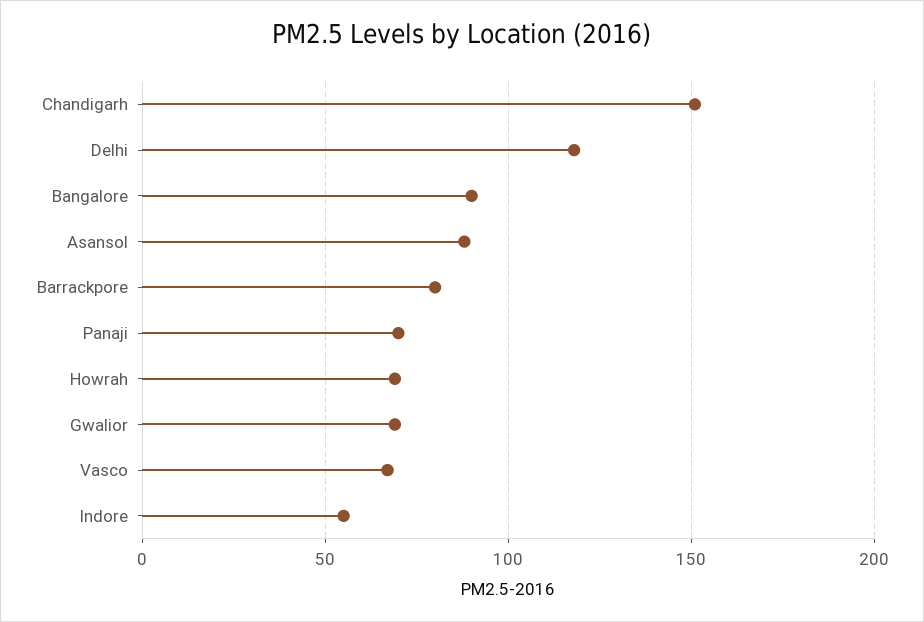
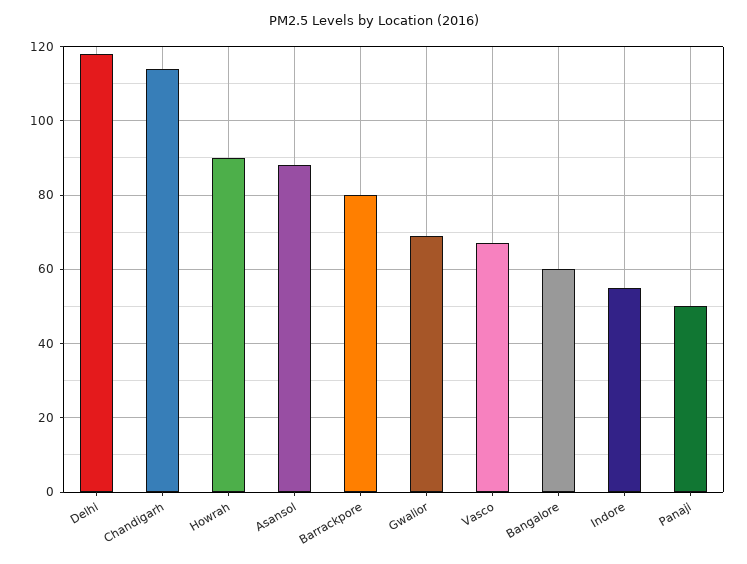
Chandigarh: 150 -> 115
Bangalore: 90 -> 60
Panaji: 70 -> 50
Howrah: 70 -> 90

